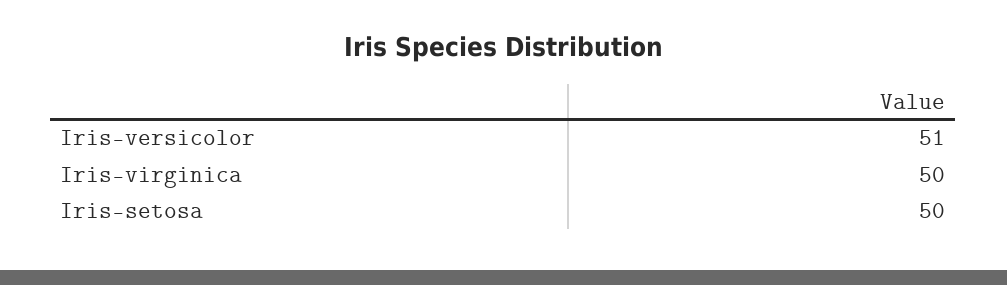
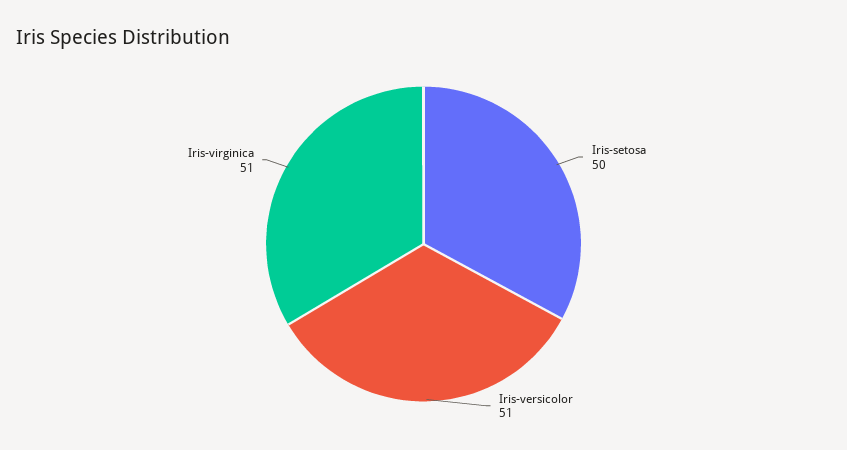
Iris-virginica: 50 -> 51

